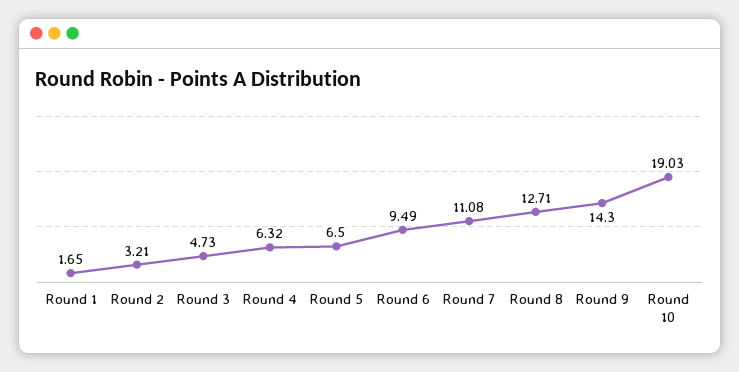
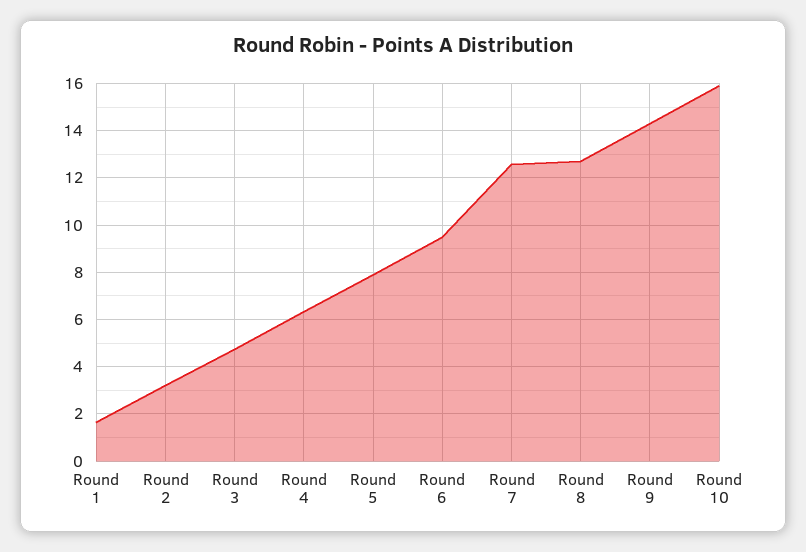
Round 5: 6.5 -> 8
Round 7: 11.08 -> 12.5
Round 10: 19.03 -> 16

